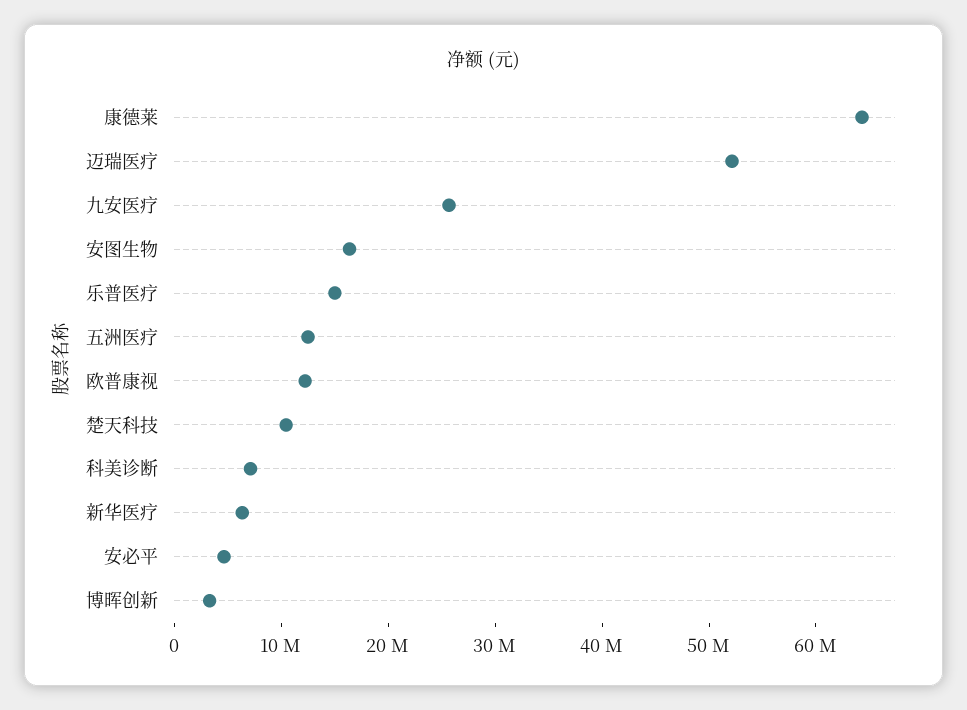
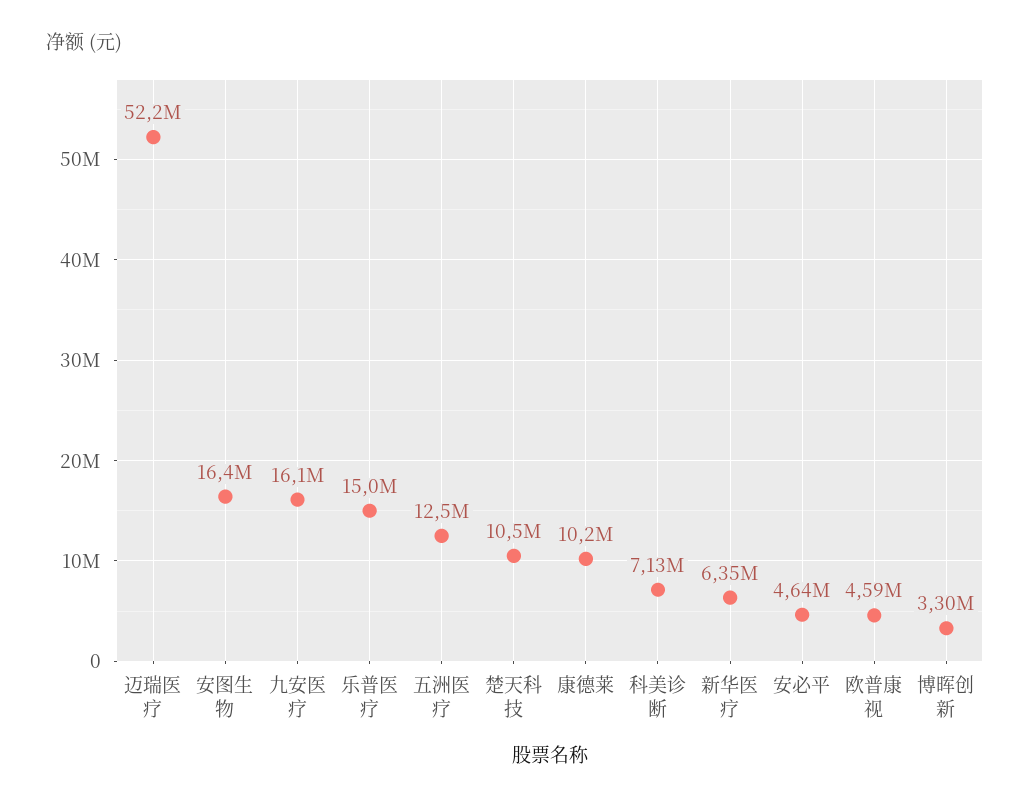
康德莱: 64000000 -> 10200000
九安医疗: 26000000 -> 16100000
欧普康视: 12000000 -> 4590000

